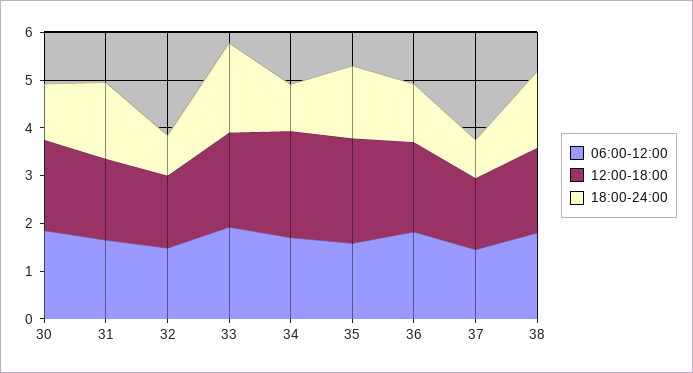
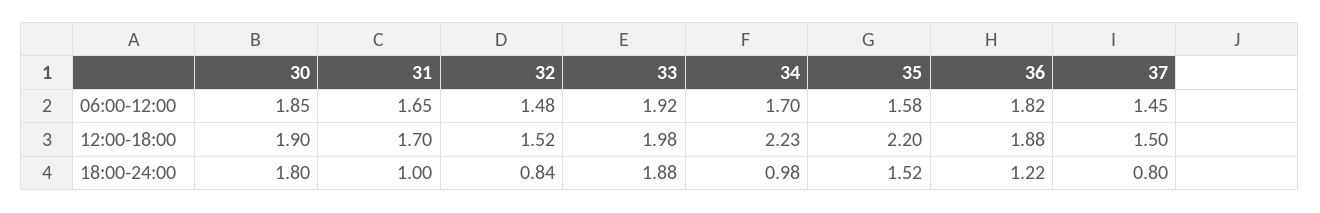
18:00-24:00, 30: 1.2 -> 1.8
18:00-24:00, 31: 1.6 -> 1
06:00-12:00, 38: 1.8 -> none
12:00-18:00, 38: 1.8 -> none
18:00-24:00, 38: 1.6 -> none

